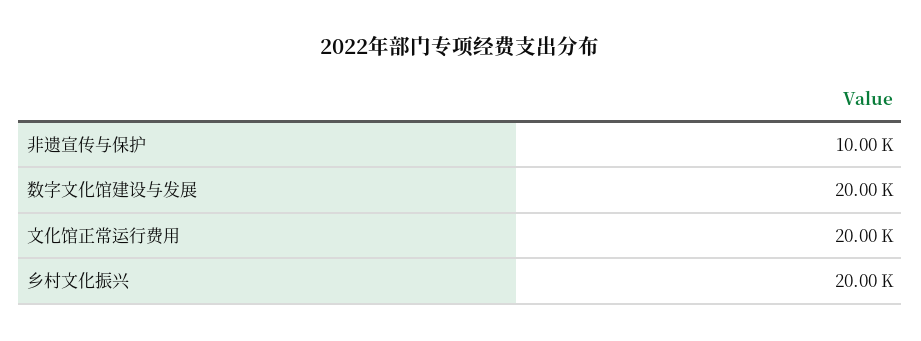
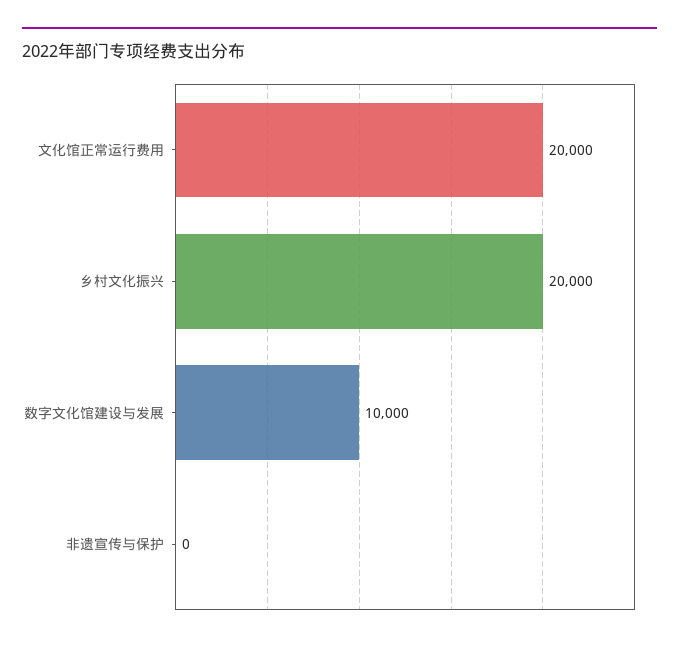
非遗宣传与保护: 10000 -> 0
数字文化馆建设与发展: 20000 -> 10000

